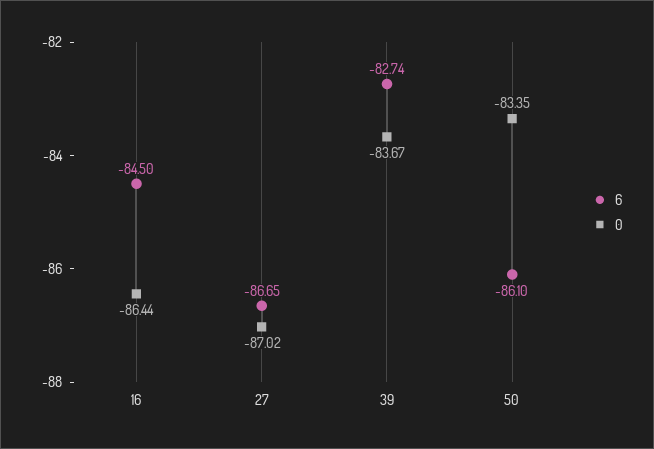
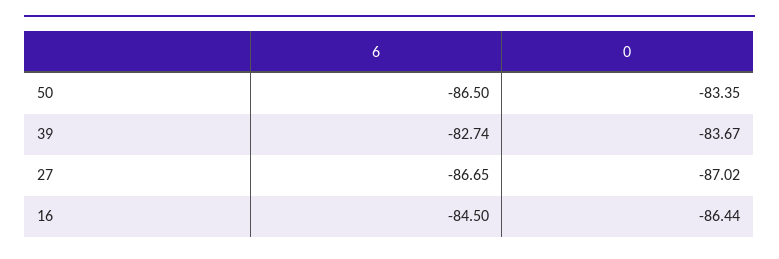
6, 50: -86.1 -> -86.5

